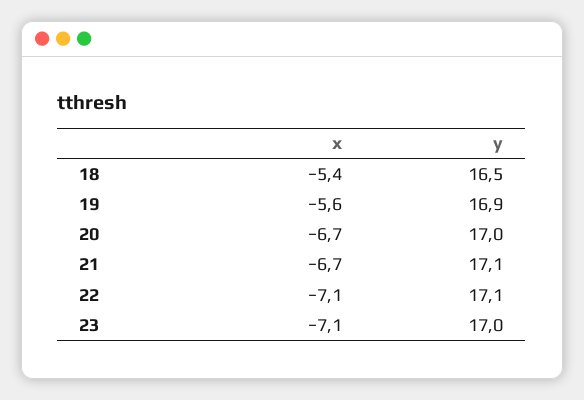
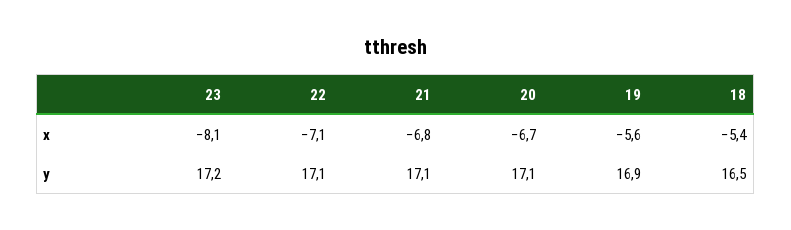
y, 20: 17 -> 17.1
x, 21: -6.7 -> -6.8
x, 23: -7.1 -> -8.1
y, 23: 17 -> 17.2

